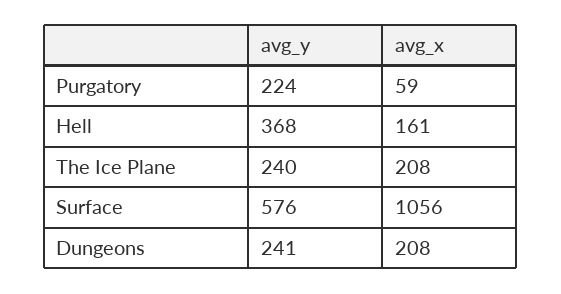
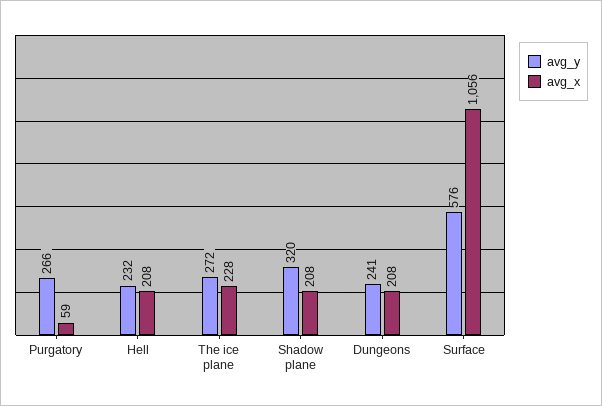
avg_y, Purgatory: 224 -> 266
avg_y, Hell: 368 -> 232
avg_x, Hell: 161 -> 208
avg_y, The Ice Plane: 240 -> 272
avg_x, The Ice Plane: 208 -> 228
avg_y, Shadow plane: none -> 320
avg_x, Shadow plane: none -> 208

